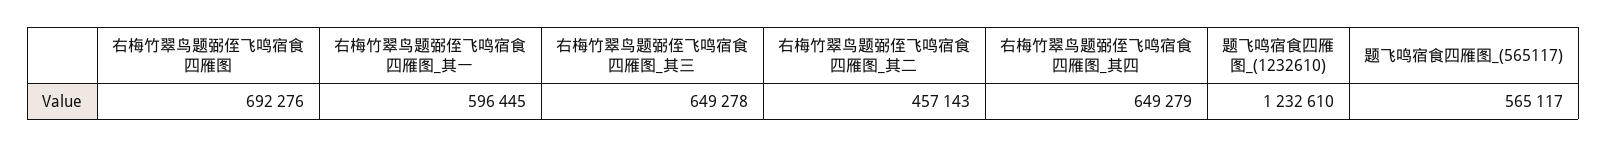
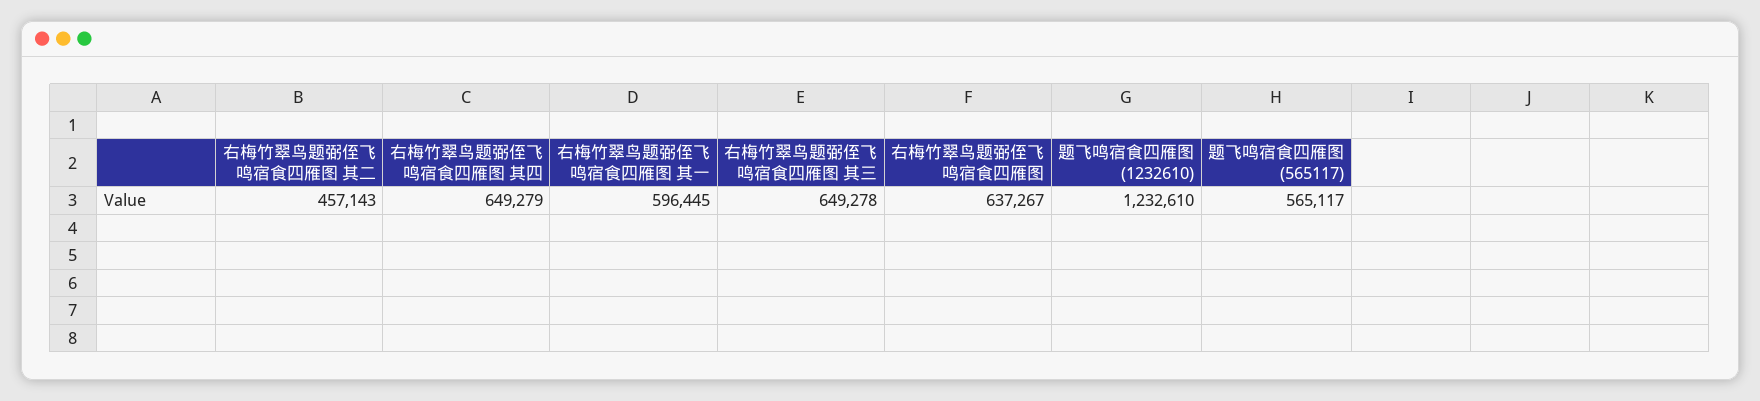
右梅竹翠鸟题弼侄飞鸣宿食四雁图: 692276 -> 637267

